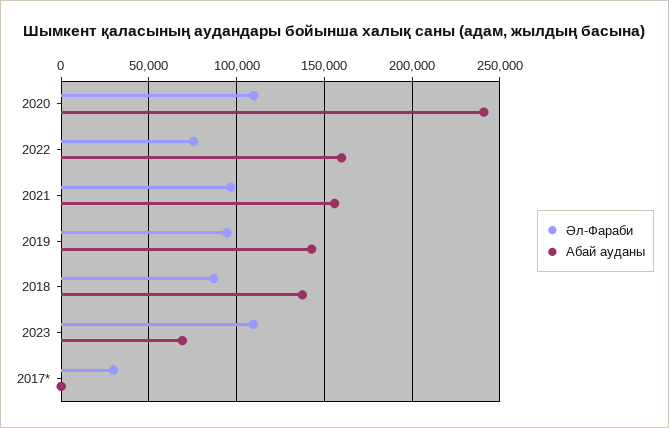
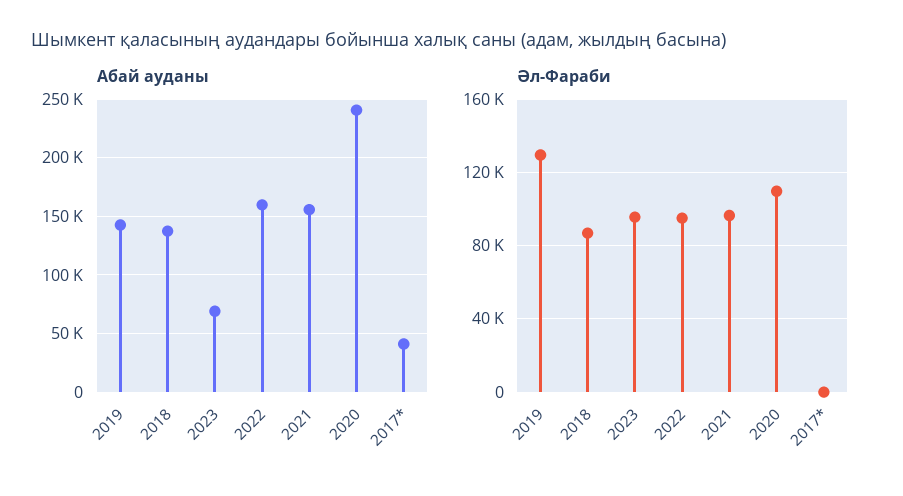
Әл-Фараби, 2022: 75000 -> 95000
Әл-Фараби, 2019: 95000 -> 130000
Әл-Фараби, 2023: 110000 -> 95000
Әл-Фараби, 2017*: 30000 -> 0
Абай ауданы, 2017*: 0 -> 40000

